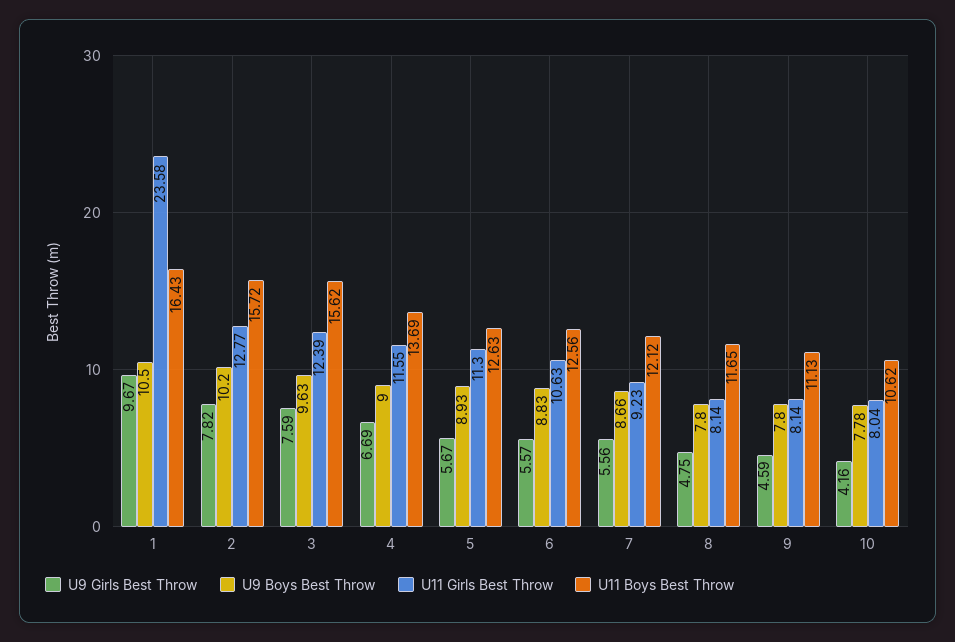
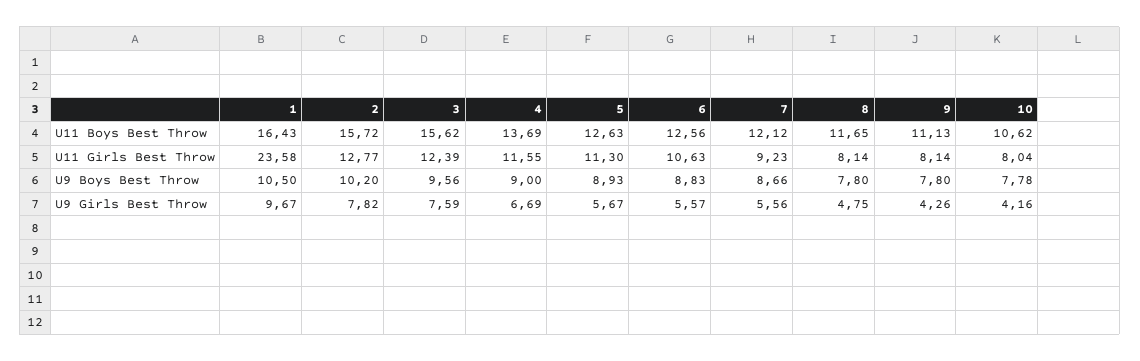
U9 Boys Best Throw, 3: 9.63 -> 9.56
U9 Girls Best Throw, 9: 4.59 -> 4.26

